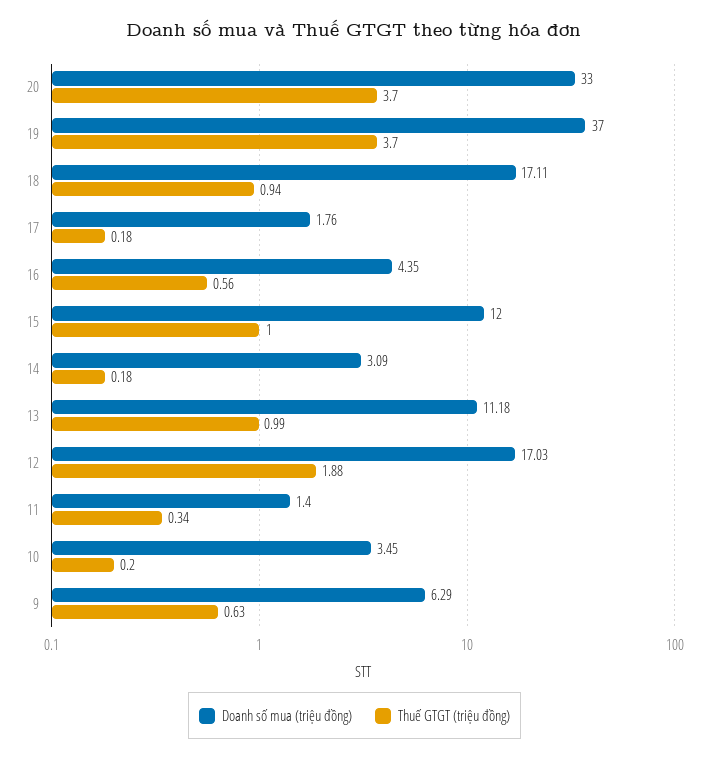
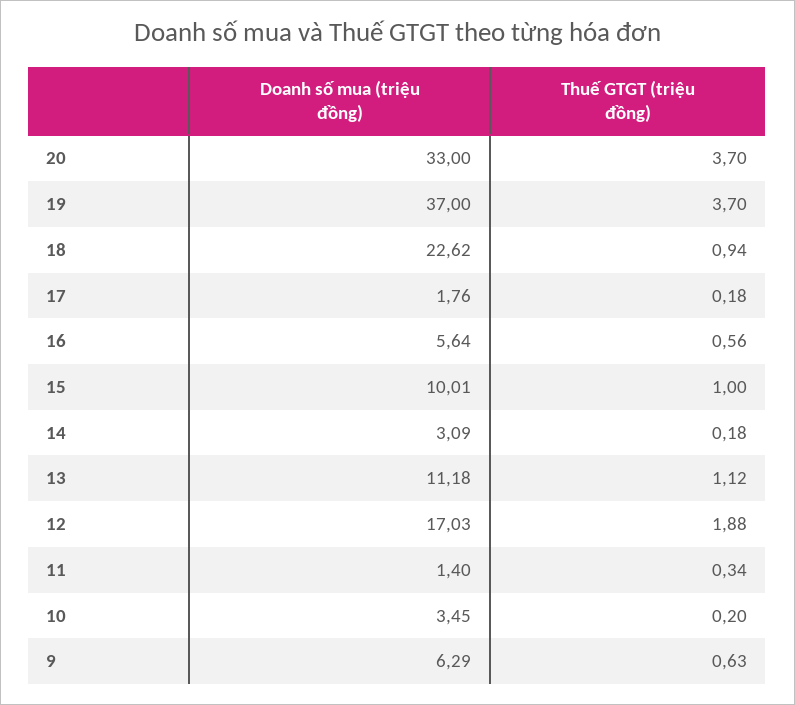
Doanh số mua (triệu đồng), 18: 17.11 -> 22.62
Doanh số mua (triệu đồng), 16: 4.35 -> 5.64
Doanh số mua (triệu đồng), 15: 12 -> 10.01
Thuế GTGT (triệu đồng), 13: 0.99 -> 1.12

